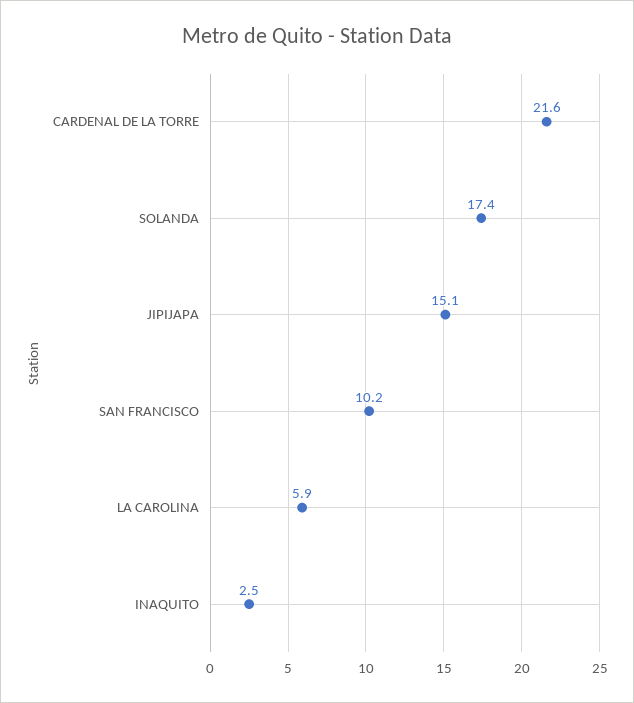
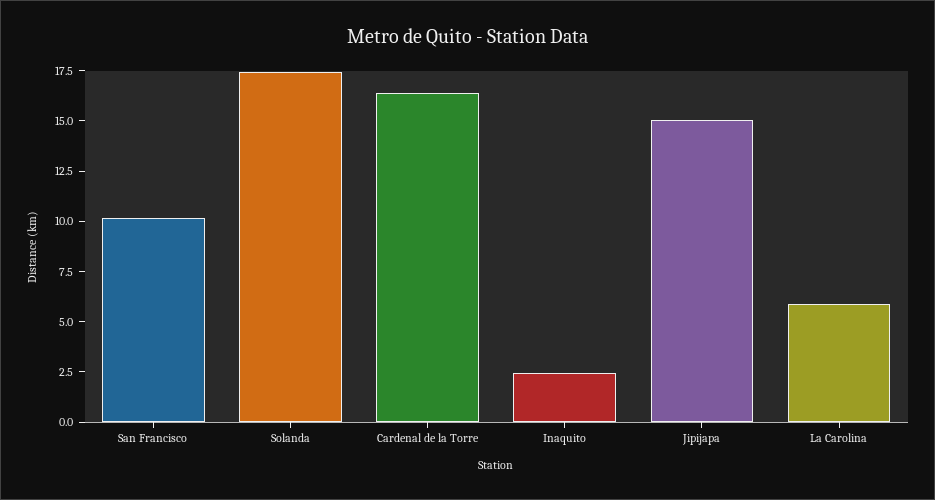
CARDENAL DE LA TORRE: 21.6 -> 16.5

